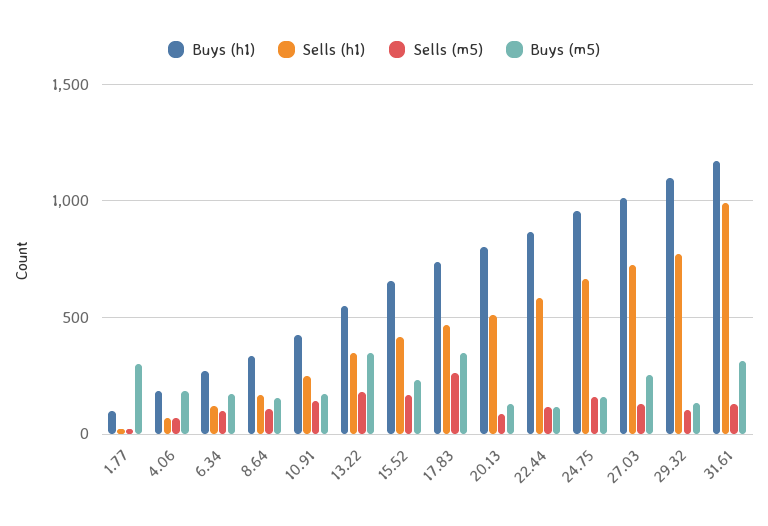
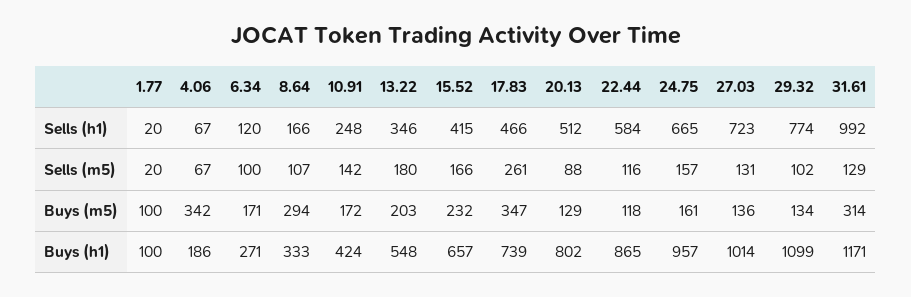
Buys (m5), 1.77: 300 -> 100
Buys (m5), 4.06: 200 -> 342
Buys (m5), 8.64: 150 -> 294
Buys (m5), 13.22: 350 -> 203
Buys (m5), 27.03: 250 -> 136

